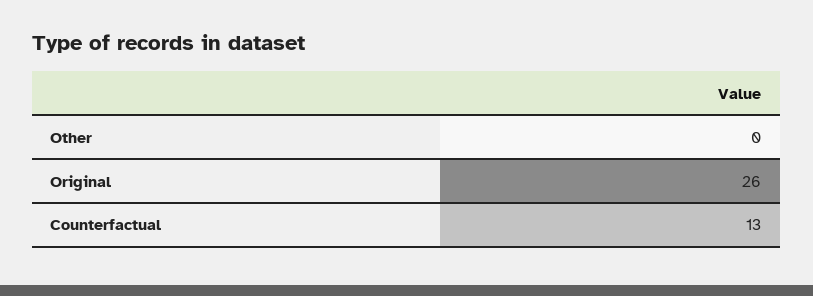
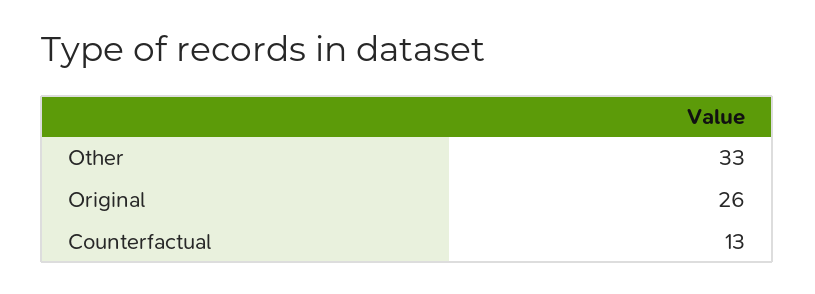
Other: 0 -> 33

